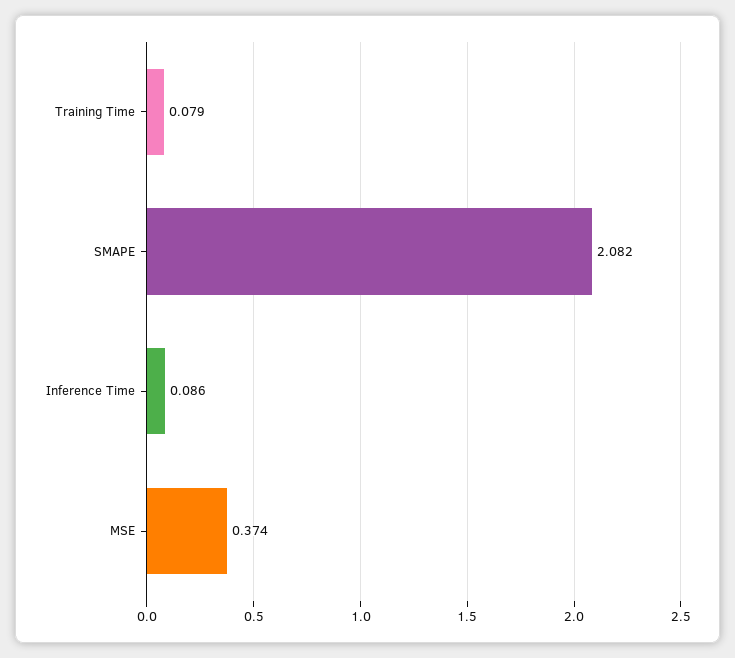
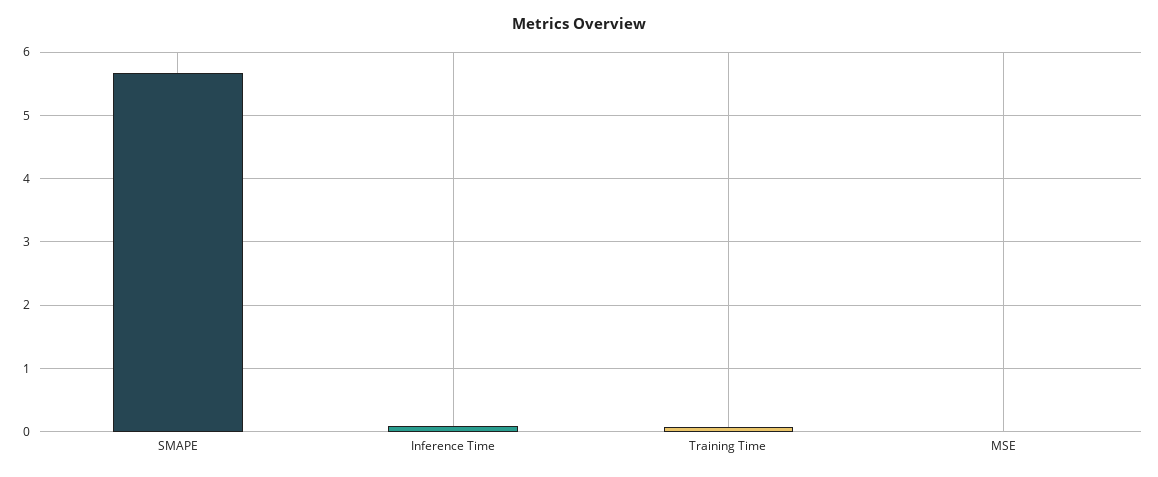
SMAPE: 2.082 -> 5.7
MSE: 0.374 -> 0

